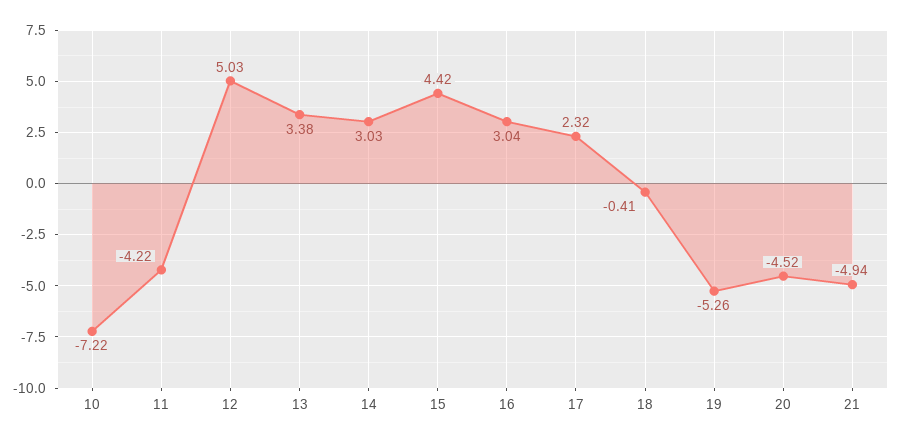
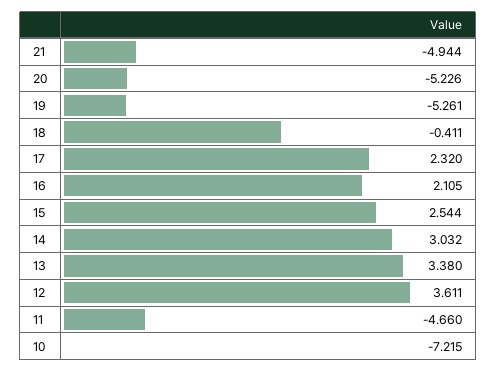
11: -4.22 -> -4.66
12: 5.03 -> 3.611
15: 4.42 -> 2.544
16: 3.04 -> 2.105
20: -4.52 -> -5.226

